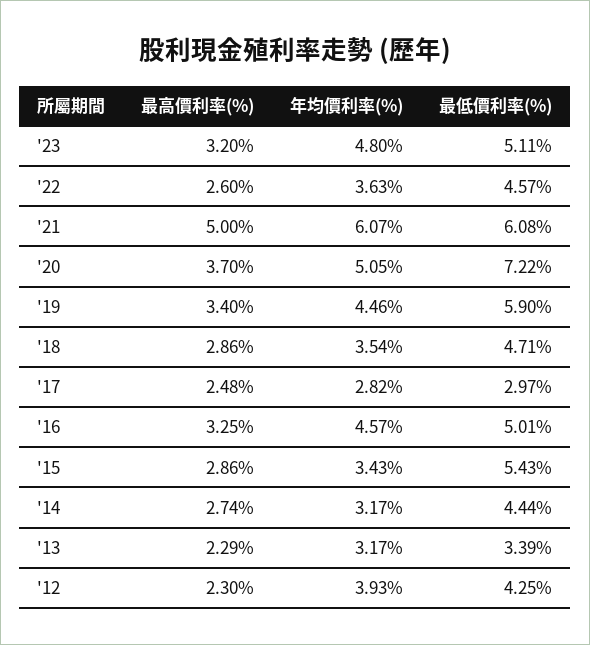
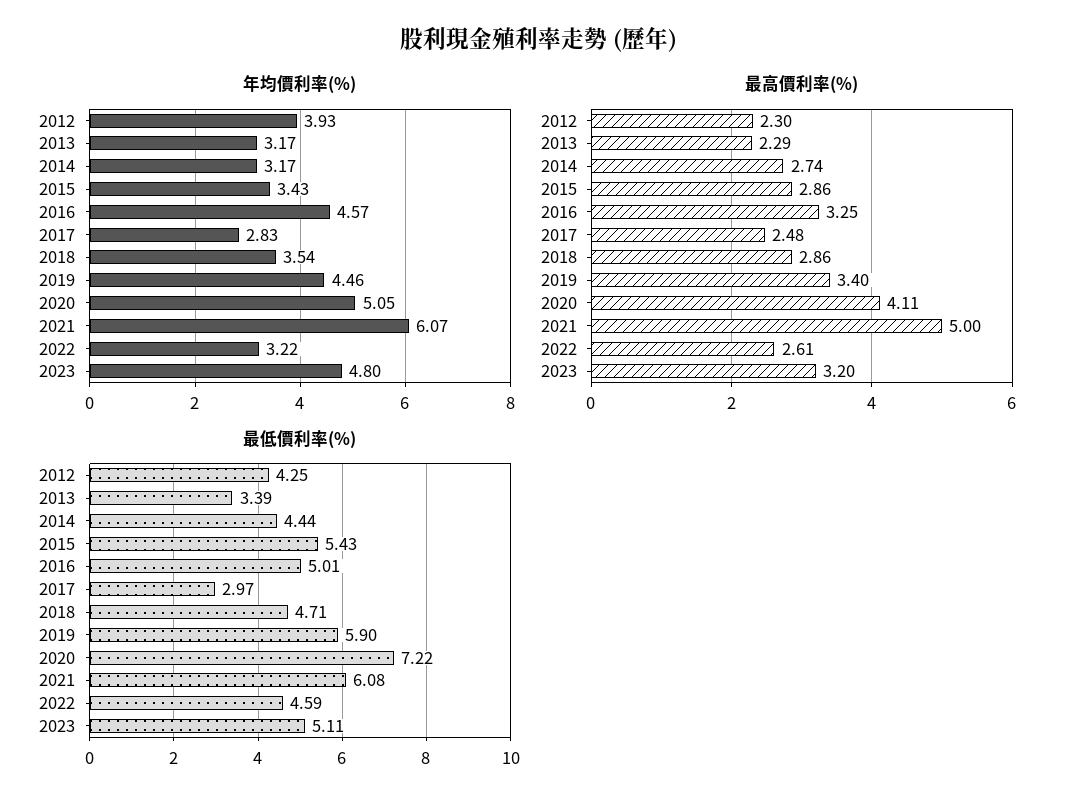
最高價利率(%), '22: 2.6 -> 2.61
年均價利率(%), '22: 3.63 -> 3.22
最低價利率(%), '22: 4.57 -> 4.59
最高價利率(%), '20: 3.7 -> 4.11
年均價利率(%), '17: 2.82 -> 2.83

